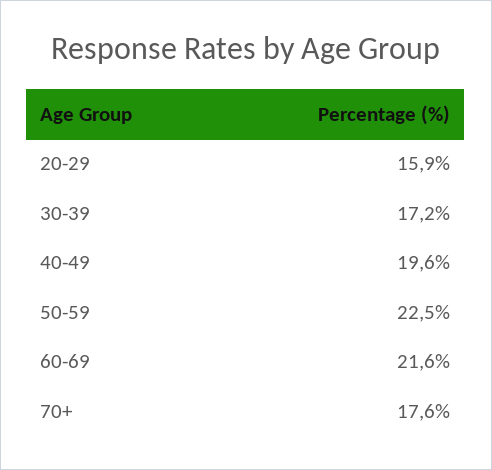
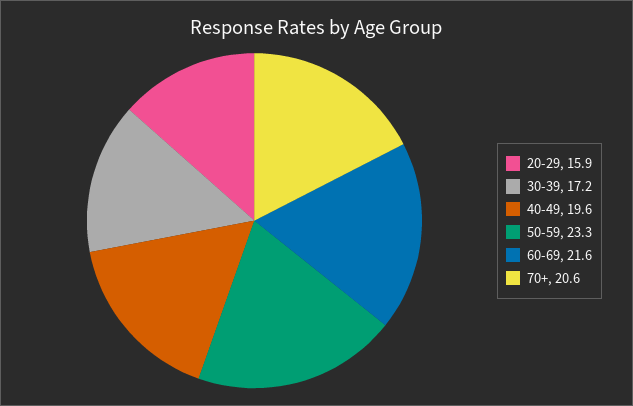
50-59: 22.5 -> 23.3
70+: 17.6 -> 20.6

